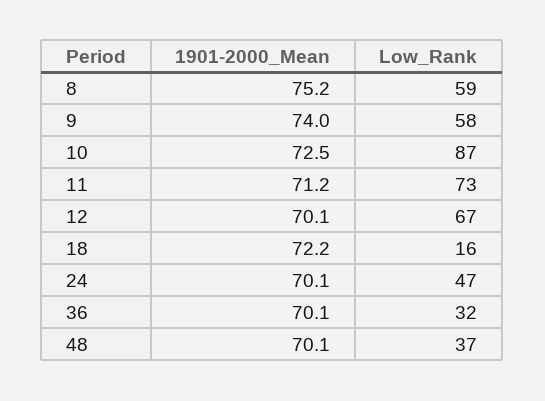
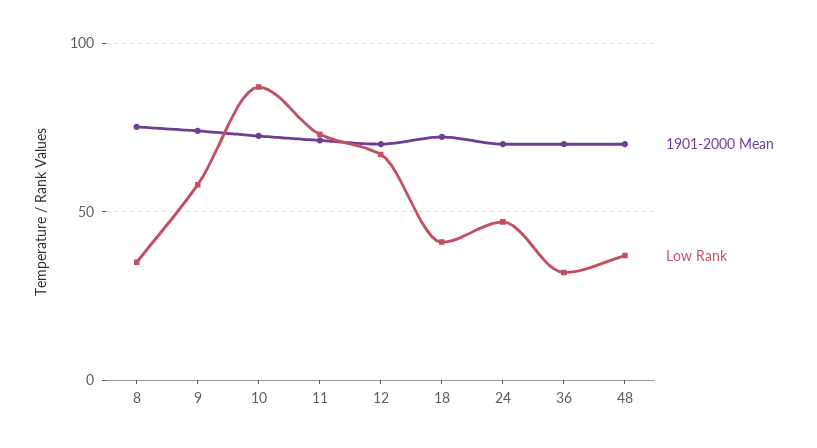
Low_Rank, 8: 59 -> 35
Low_Rank, 18: 16 -> 40

